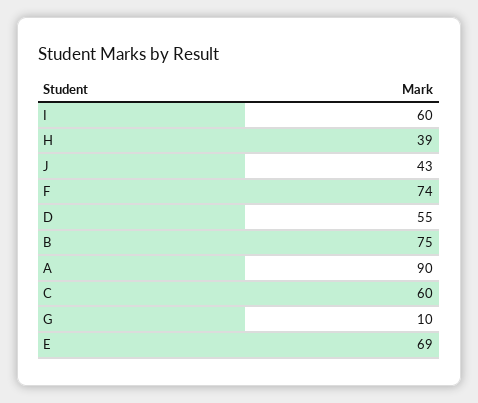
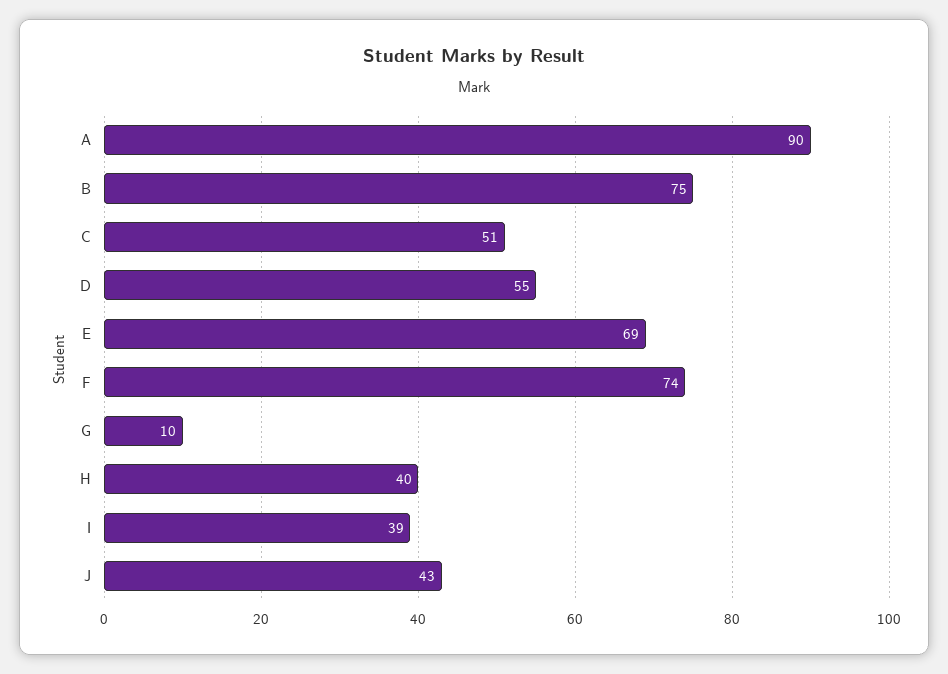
I: 60 -> 39
H: 39 -> 40
C: 60 -> 51

